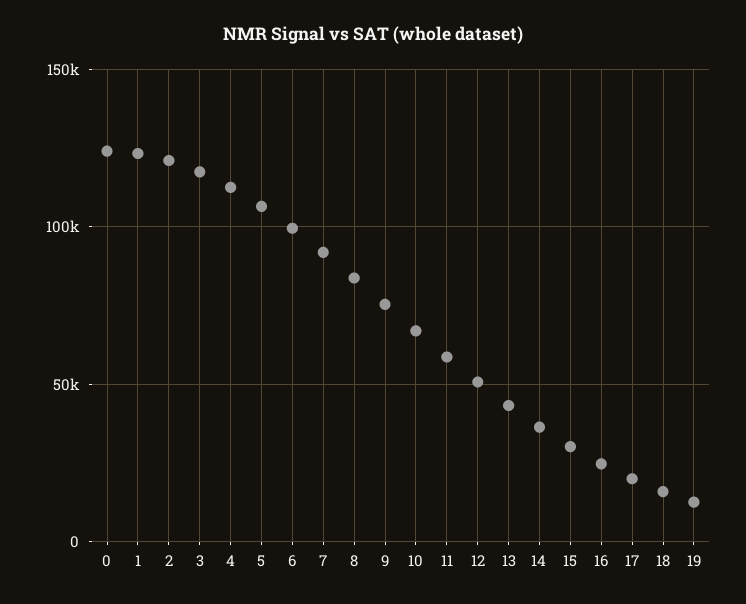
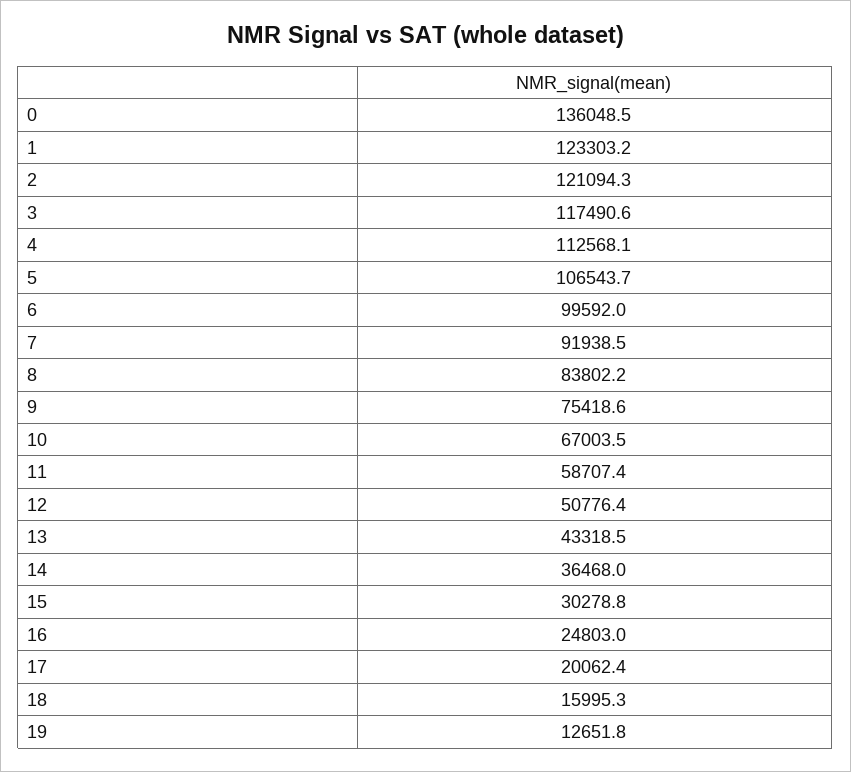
0: 125000 -> 136048.5

